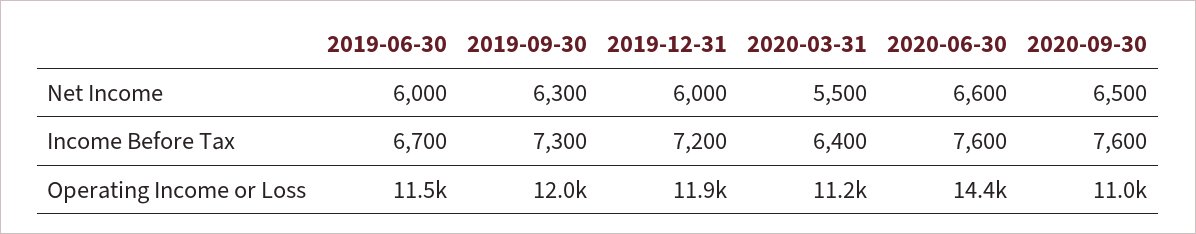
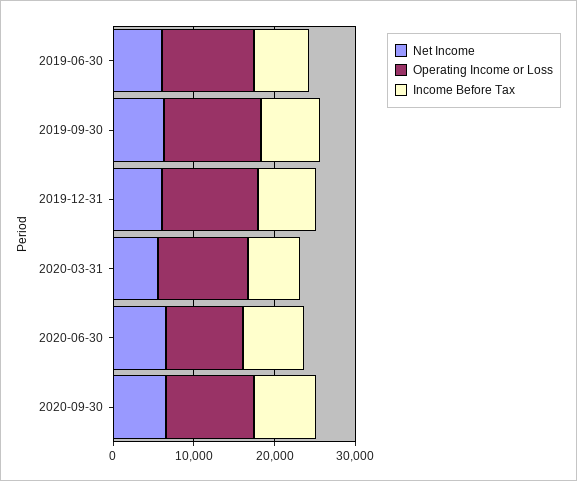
Operating Income or Loss, 2020-06-30: 14400 -> 10000

